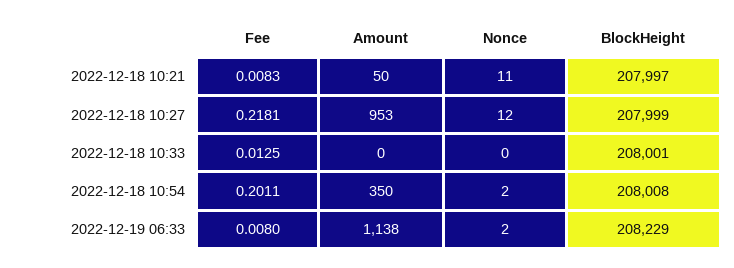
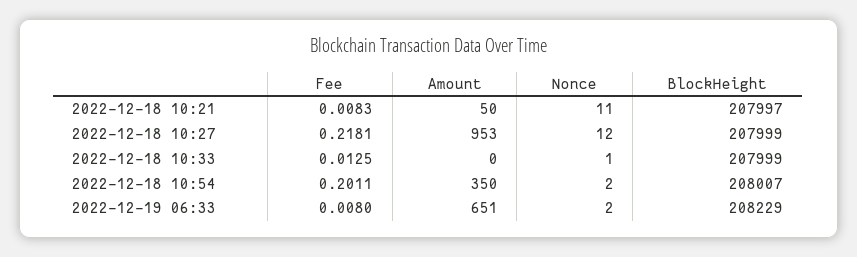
Nonce, 2022-12-18 10:33: 0 -> 1
BlockHeight, 2022-12-18 10:33: 208001 -> 207999
BlockHeight, 2022-12-18 10:54: 208008 -> 208007
Amount, 2022-12-19 06:33: 1138 -> 651

